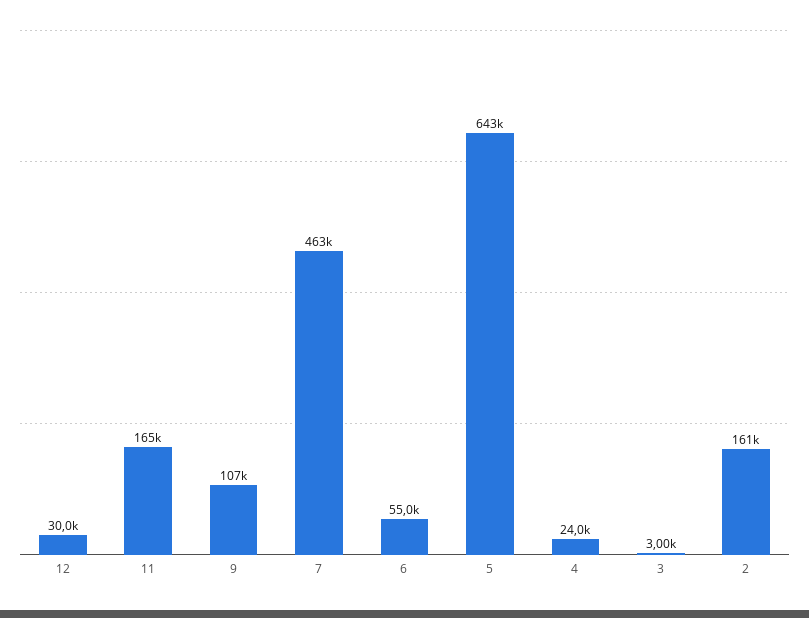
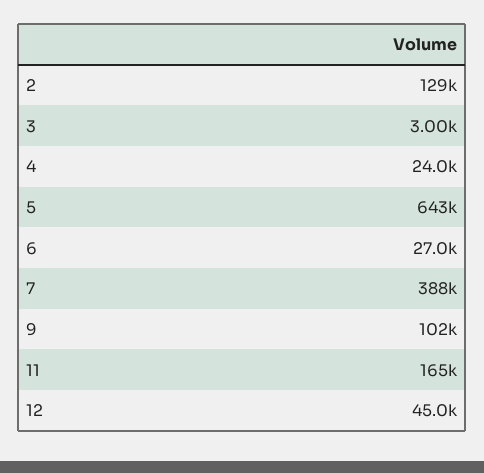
12: 30000 -> 45000
9: 107000 -> 102000
7: 463000 -> 388000
6: 55000 -> 27000
2: 161000 -> 129000

